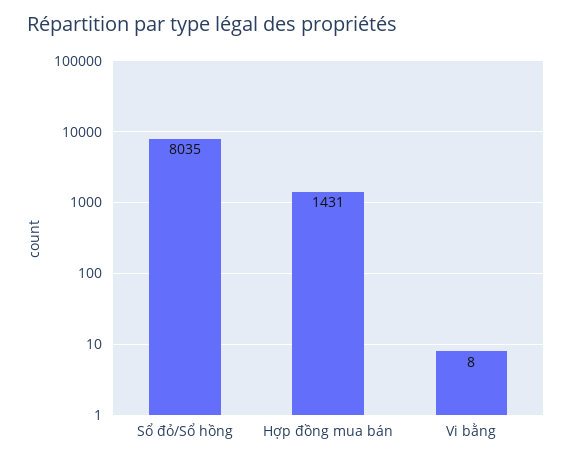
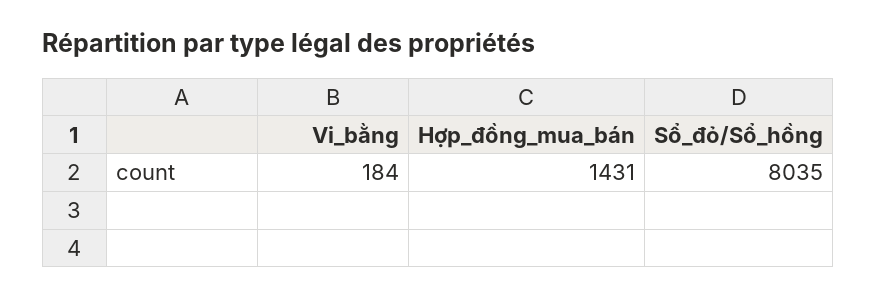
Vi bằng: 8 -> 184

